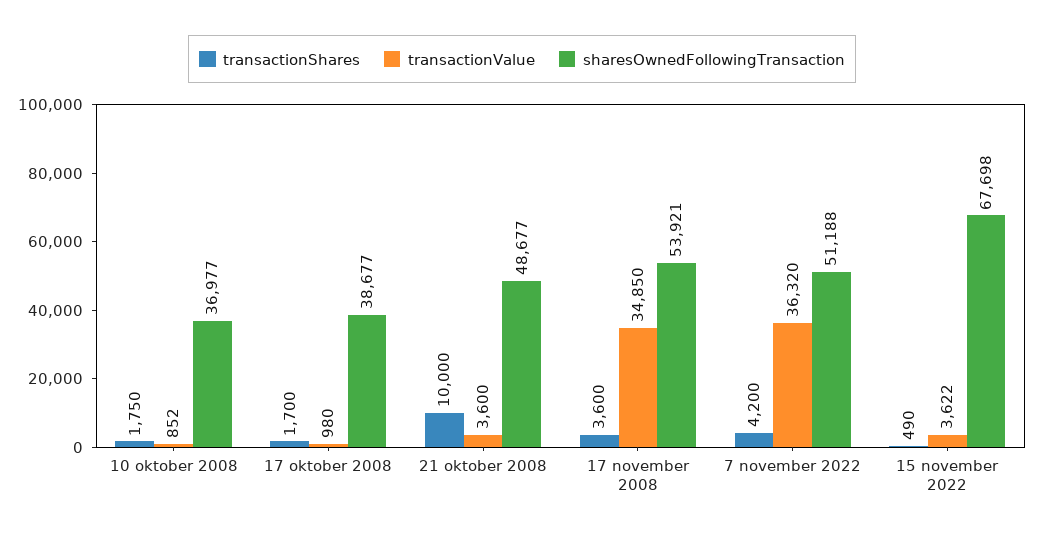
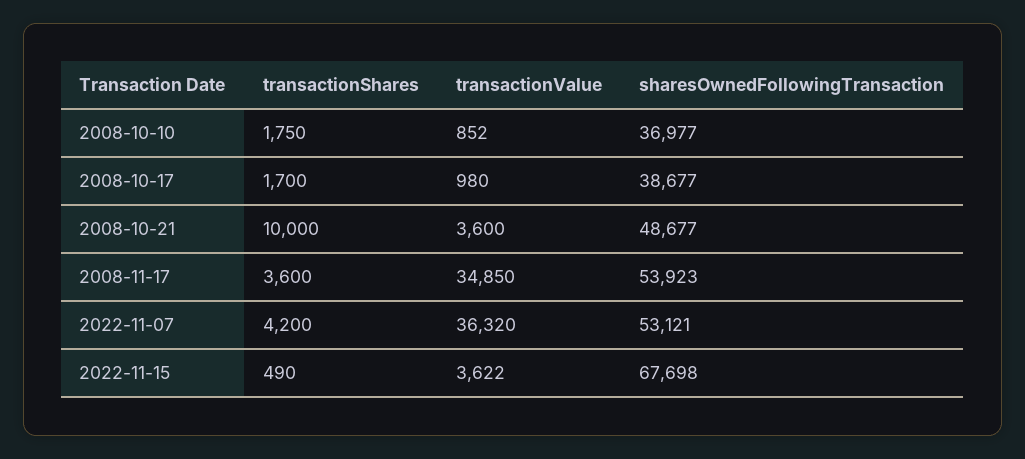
sharesOwnedFollowingTransaction, 17 november 2008: 53921 -> 53923
sharesOwnedFollowingTransaction, 7 november 2022: 51188 -> 53121

